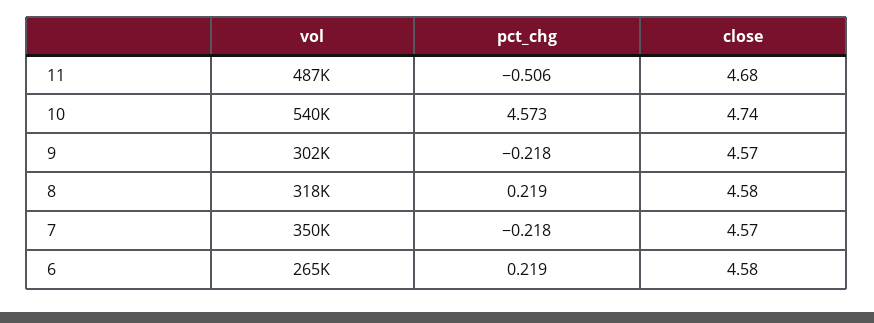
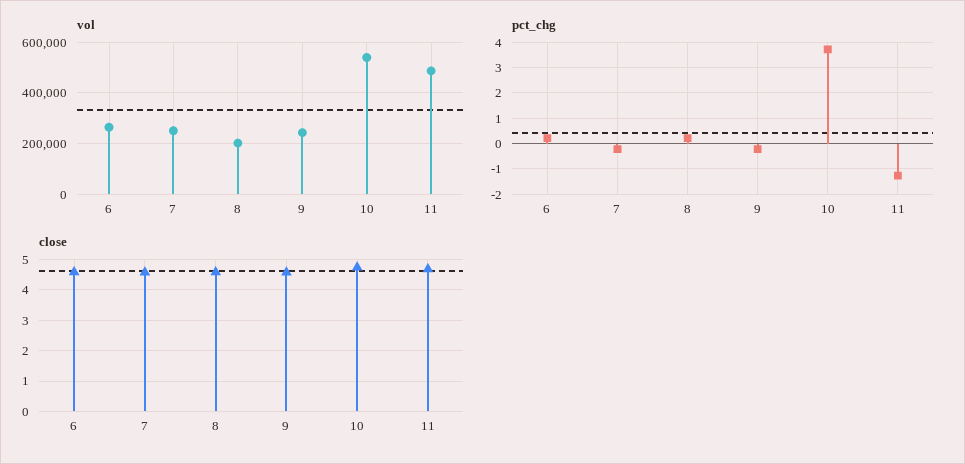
pct_chg, 11: -0.506 -> -1.25
pct_chg, 10: 4.573 -> 3.75
vol, 9: 302000 -> 250000
vol, 8: 318000 -> 200000
vol, 7: 350000 -> 250000

